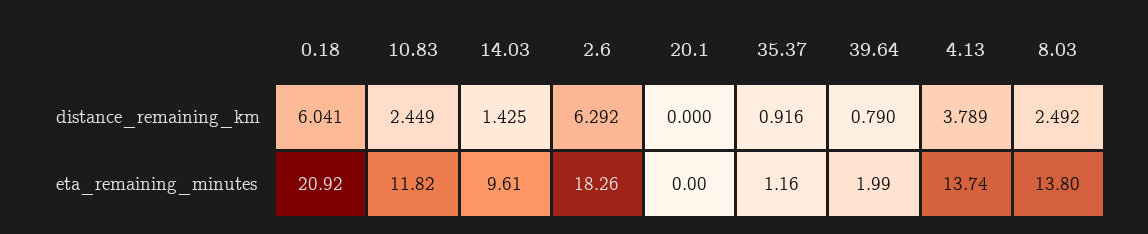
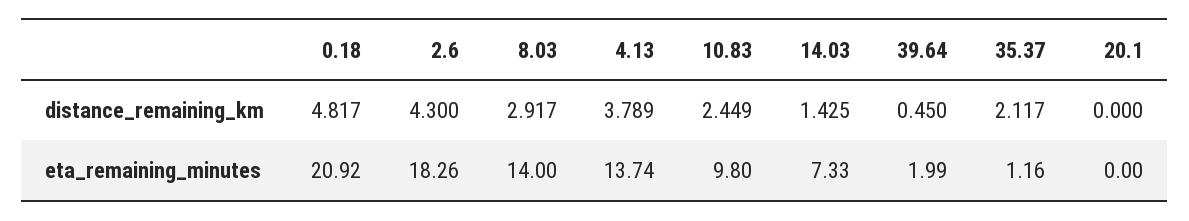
0.18, distance_remaining_km: 6.041 -> 4.817
2.6, distance_remaining_km: 6.292 -> 4.3
35.37, distance_remaining_km: 0.916 -> 2.117
39.64, distance_remaining_km: 0.79 -> 0.45
8.03, distance_remaining_km: 2.492 -> 2.917
10.83, eta_remaining_minutes: 11.82 -> 9.8
14.03, eta_remaining_minutes: 9.61 -> 7.33
8.03, eta_remaining_minutes: 13.8 -> 14

